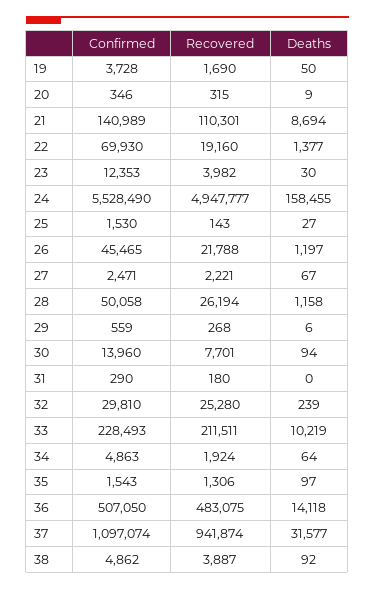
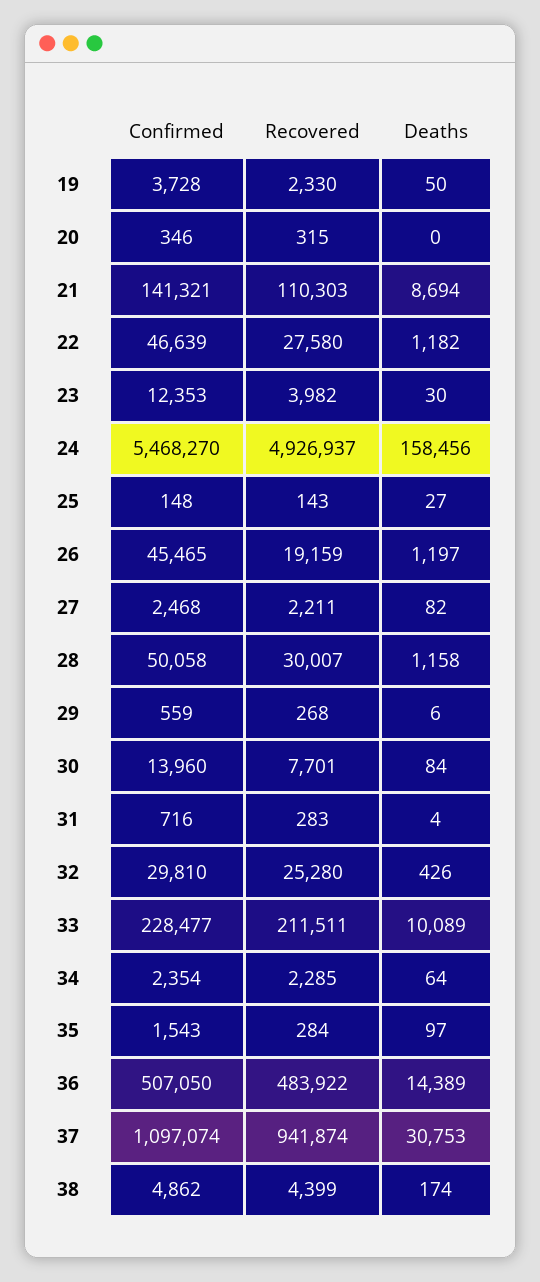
Recovered, 19: 1690 -> 2330
Deaths, 20: 9 -> 0
Confirmed, 21: 140989 -> 141321
Recovered, 21: 110301 -> 110303
Confirmed, 22: 69930 -> 46639
Recovered, 22: 19160 -> 27580
Deaths, 22: 1377 -> 1182
Confirmed, 24: 5528490 -> 5468270
Recovered, 24: 4947777 -> 4926937
Deaths, 24: 158455 -> 158456
Confirmed, 25: 1530 -> 148
Recovered, 26: 21788 -> 19159
Confirmed, 27: 2471 -> 2468
Recovered, 27: 2221 -> 2211
Deaths, 27: 67 -> 82
Recovered, 28: 26194 -> 30007
Deaths, 30: 94 -> 84
Confirmed, 31: 290 -> 716
Recovered, 31: 180 -> 283
Deaths, 31: 0 -> 4
Deaths, 32: 239 -> 426
Confirmed, 33: 228493 -> 228477
Deaths, 33: 10219 -> 10089
Confirmed, 34: 4863 -> 2354
Recovered, 34: 1924 -> 2285
Recovered, 35: 1306 -> 284
Recovered, 36: 483075 -> 483922
Deaths, 36: 14118 -> 14389
Deaths, 37: 31577 -> 30753
Recovered, 38: 3887 -> 4399
Deaths, 38: 92 -> 174

